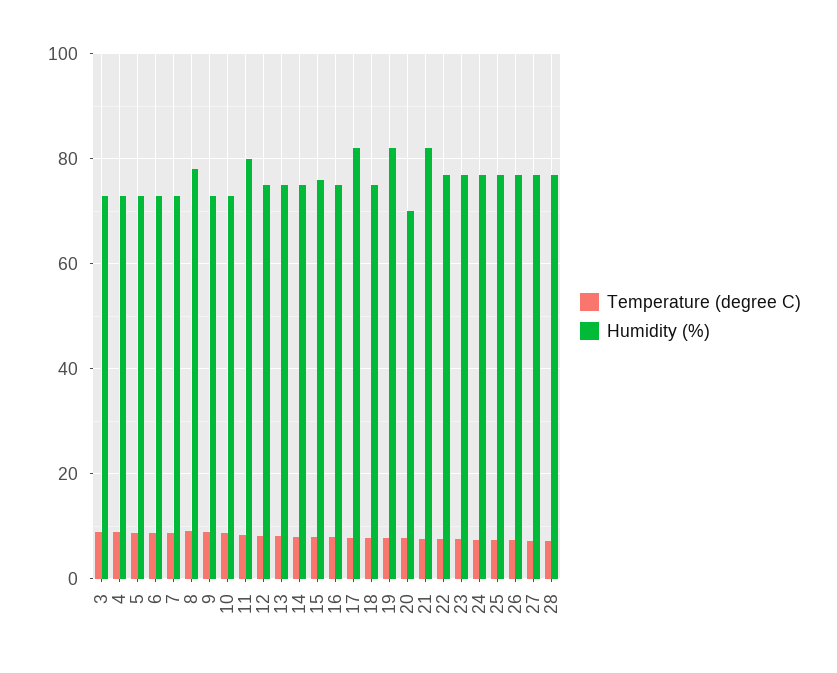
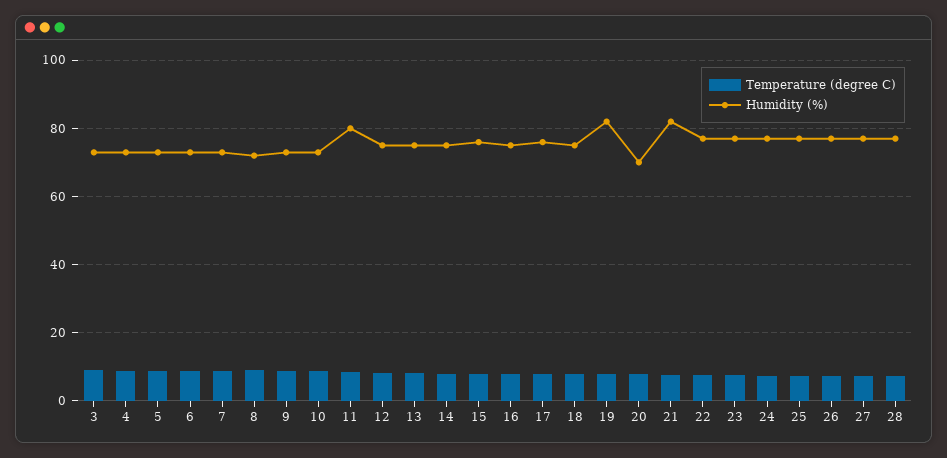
Humidity (%), 8: 78 -> 72
Humidity (%), 17: 82 -> 76

